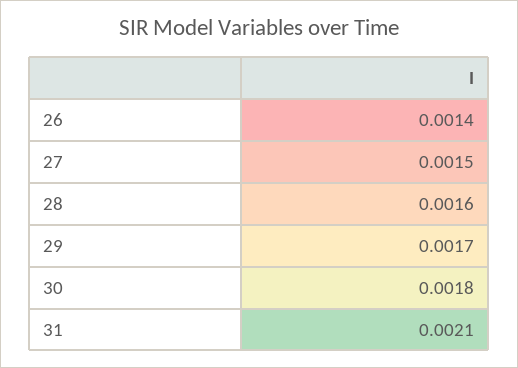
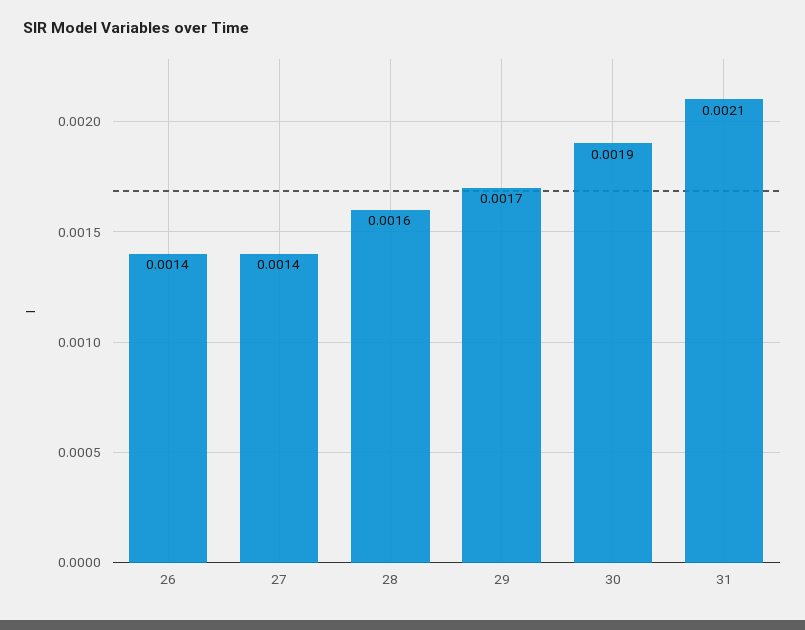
27: 0.0015 -> 0.0014
30: 0.0018 -> 0.0019

